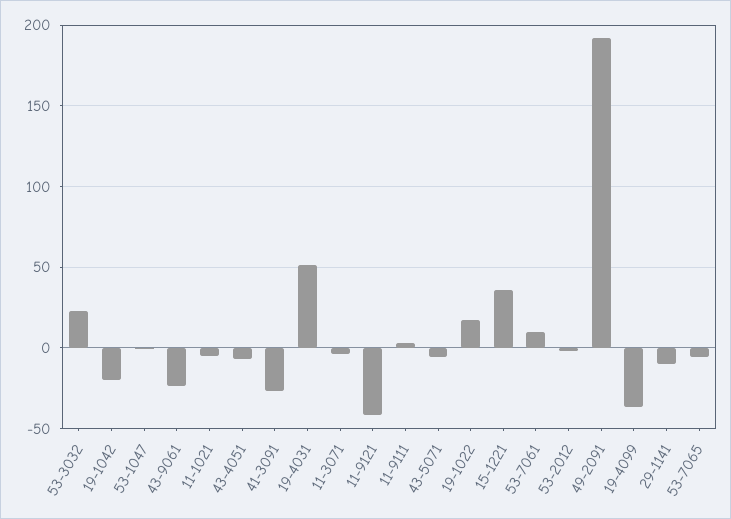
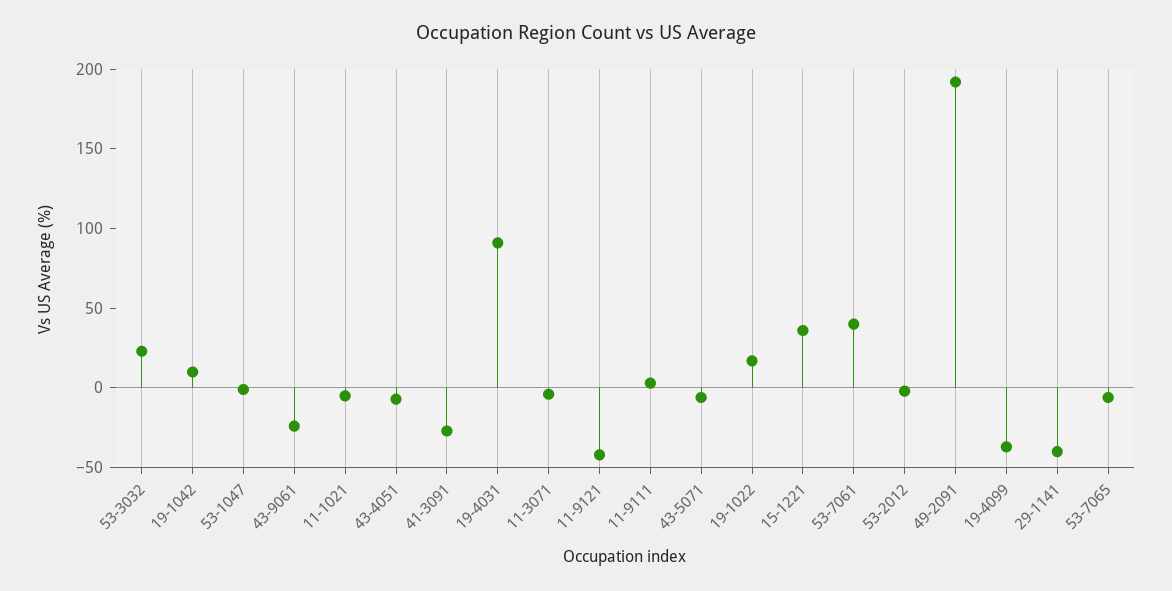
19-1042: -20 -> 10
19-4031: 50 -> 90
53-7061: 10 -> 40
29-1141: -10 -> -40

